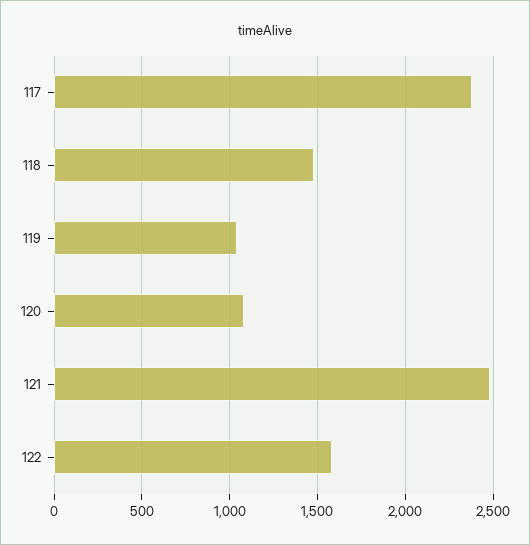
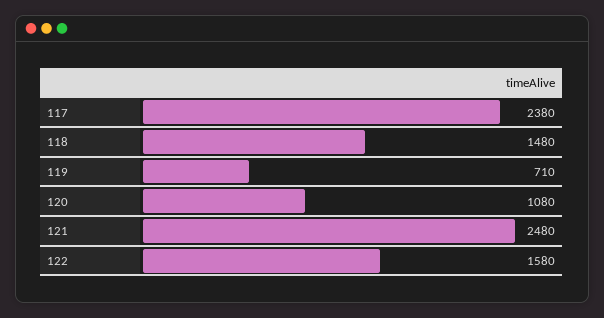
119: 1050 -> 710

